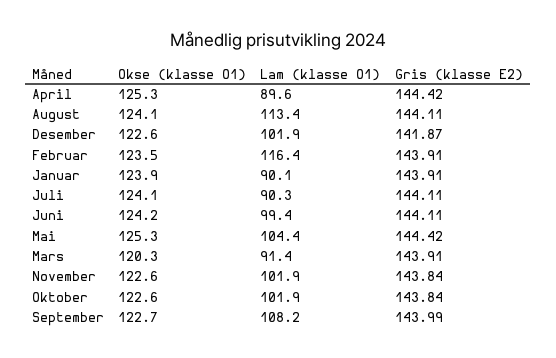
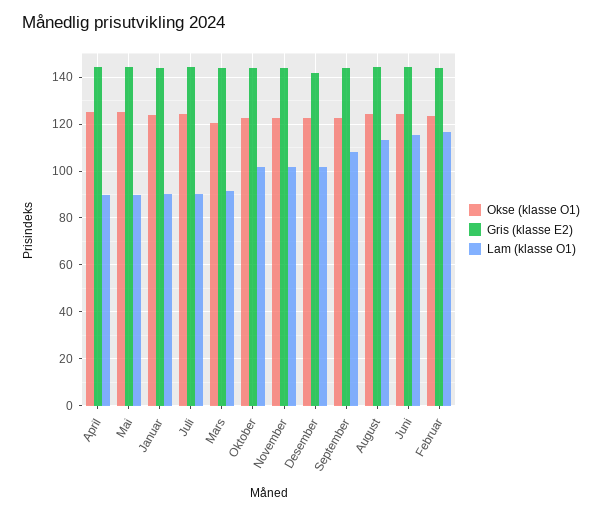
Lam (klasse O1), Juni: 99.4 -> 115
Lam (klasse O1), Mai: 104.4 -> 90

